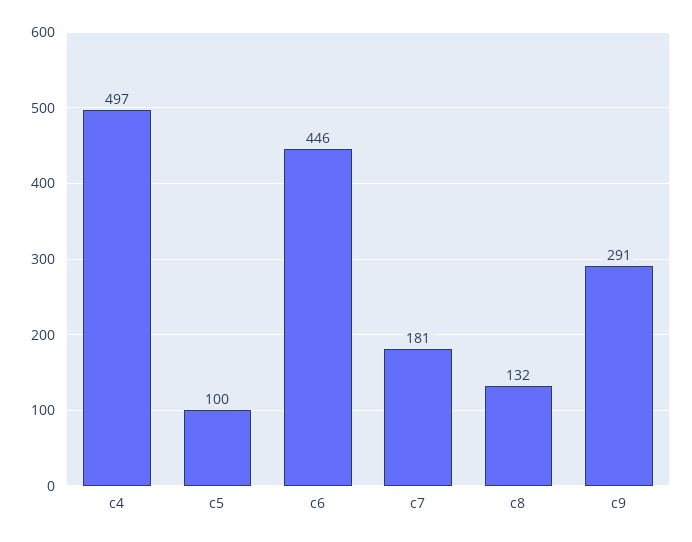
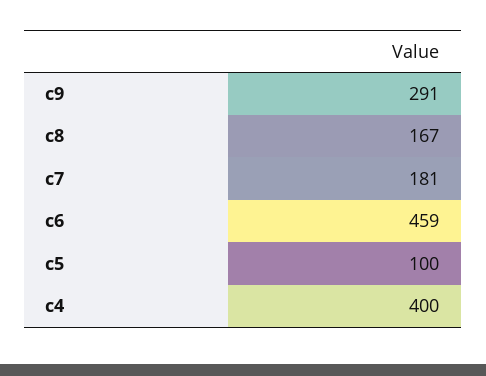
c4: 497 -> 400
c6: 446 -> 459
c8: 132 -> 167

